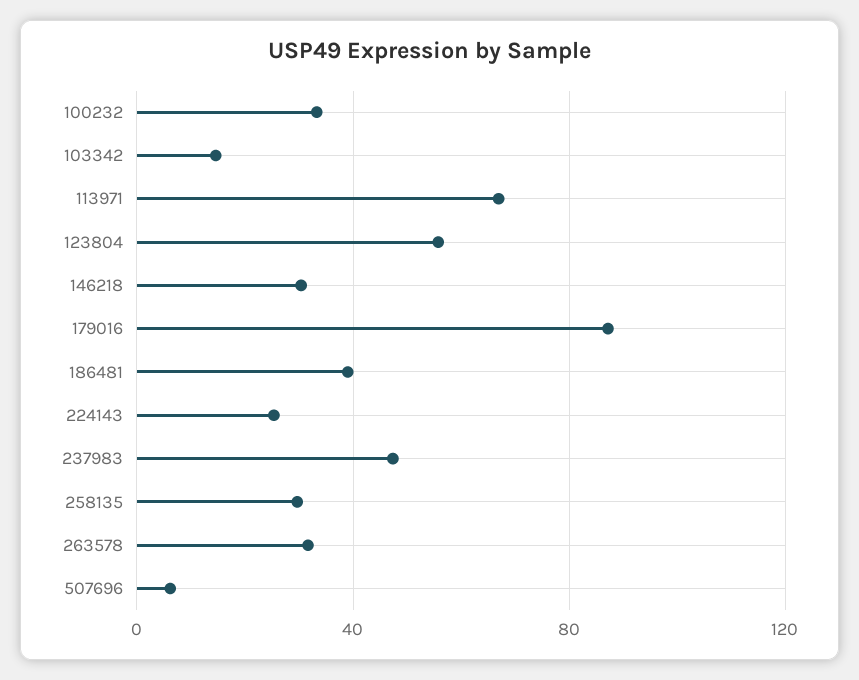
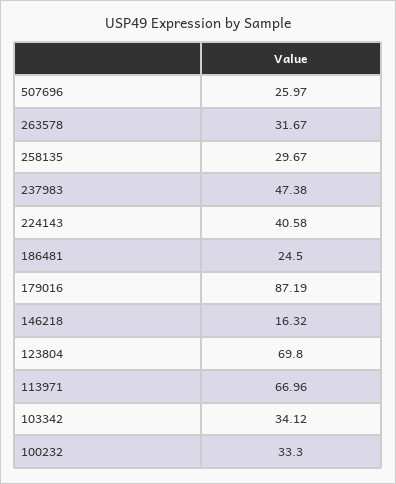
103342: 15 -> 34.12
123804: 55 -> 69.8
146218: 30 -> 16.32
186481: 40 -> 24.5
224143: 25 -> 40.58
507696: 5 -> 25.97

